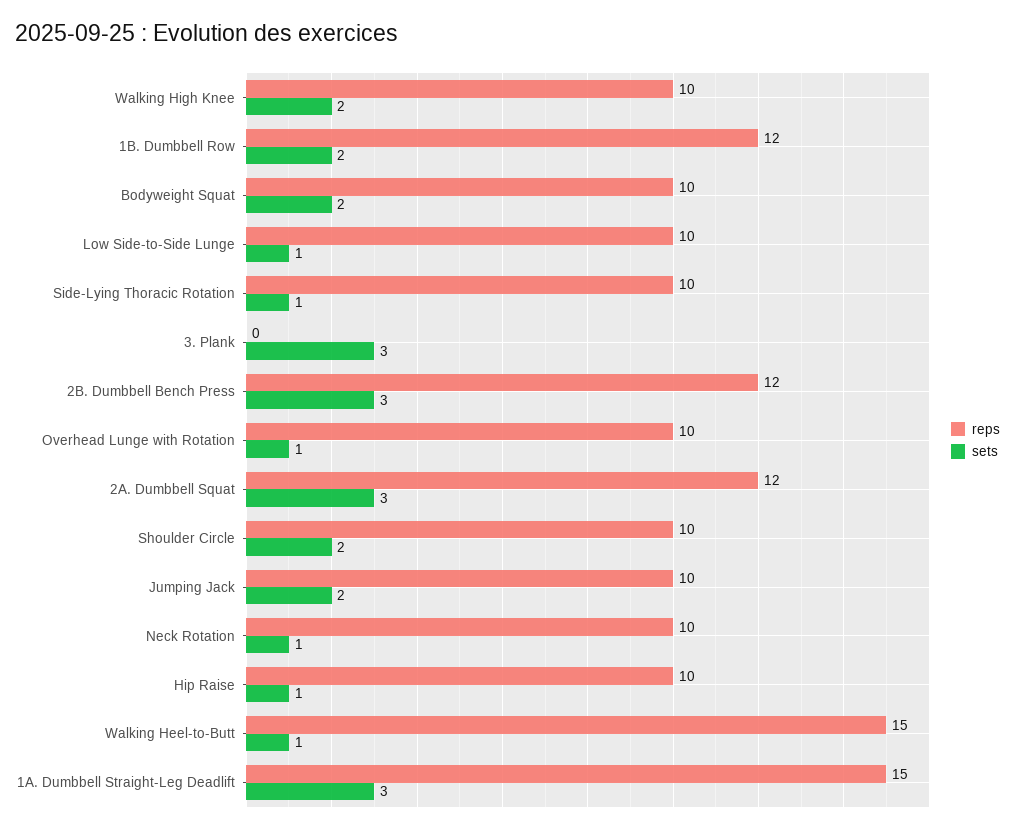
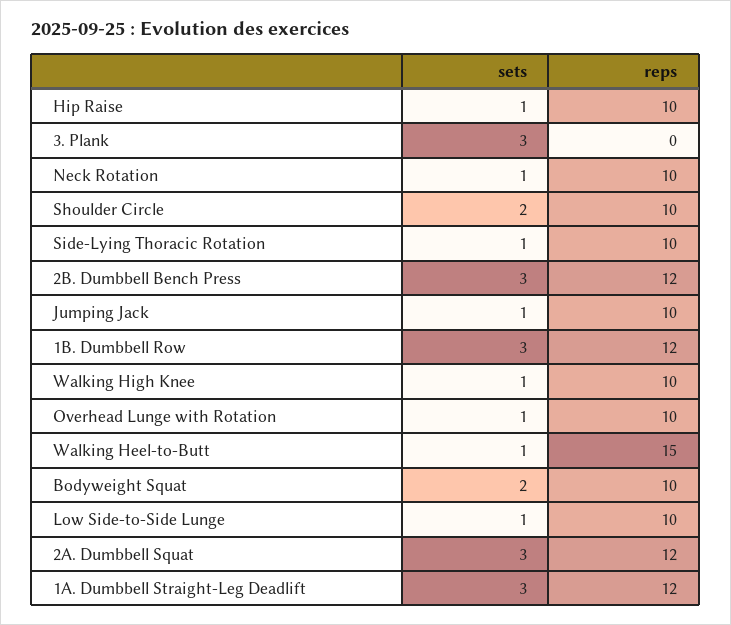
sets, Walking High Knee: 2 -> 1
sets, 1B. Dumbbell Row: 2 -> 3
sets, Jumping Jack: 2 -> 1
reps, 1A. Dumbbell Straight-Leg Deadlift: 15 -> 12

